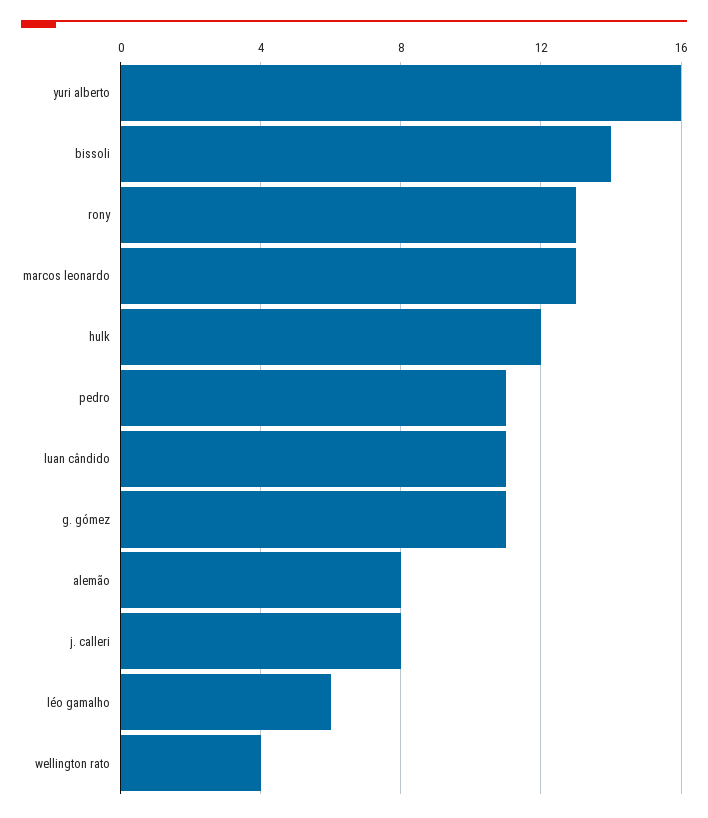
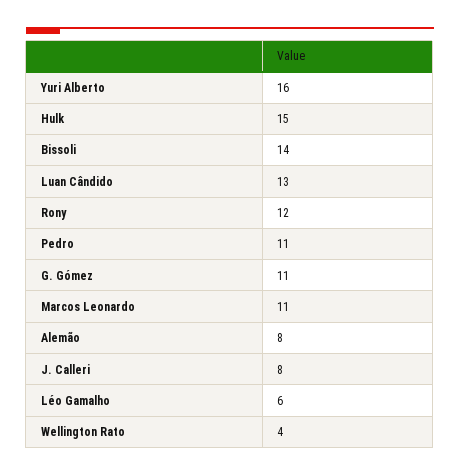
rony: 13 -> 12
marcos leonardo: 13 -> 11
hulk: 12 -> 15
luan cândido: 11 -> 13

